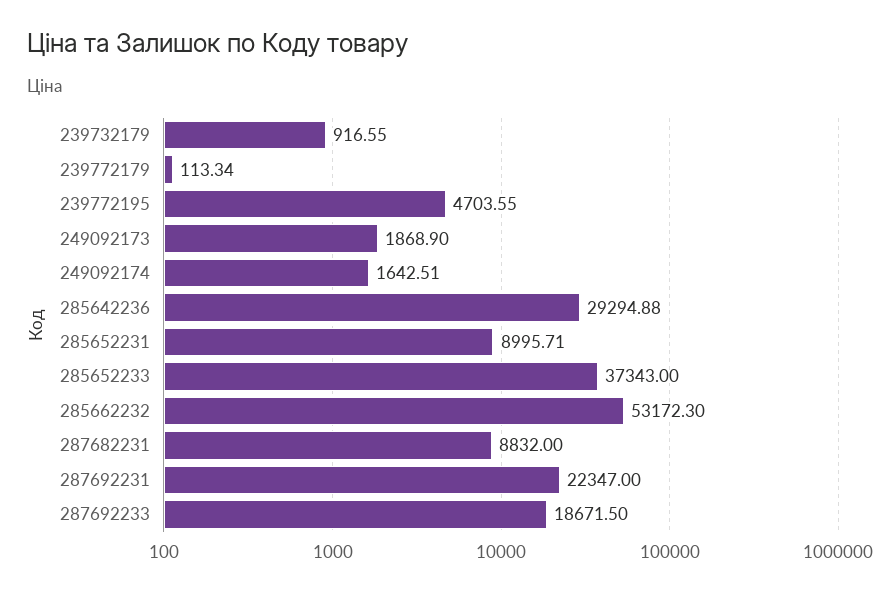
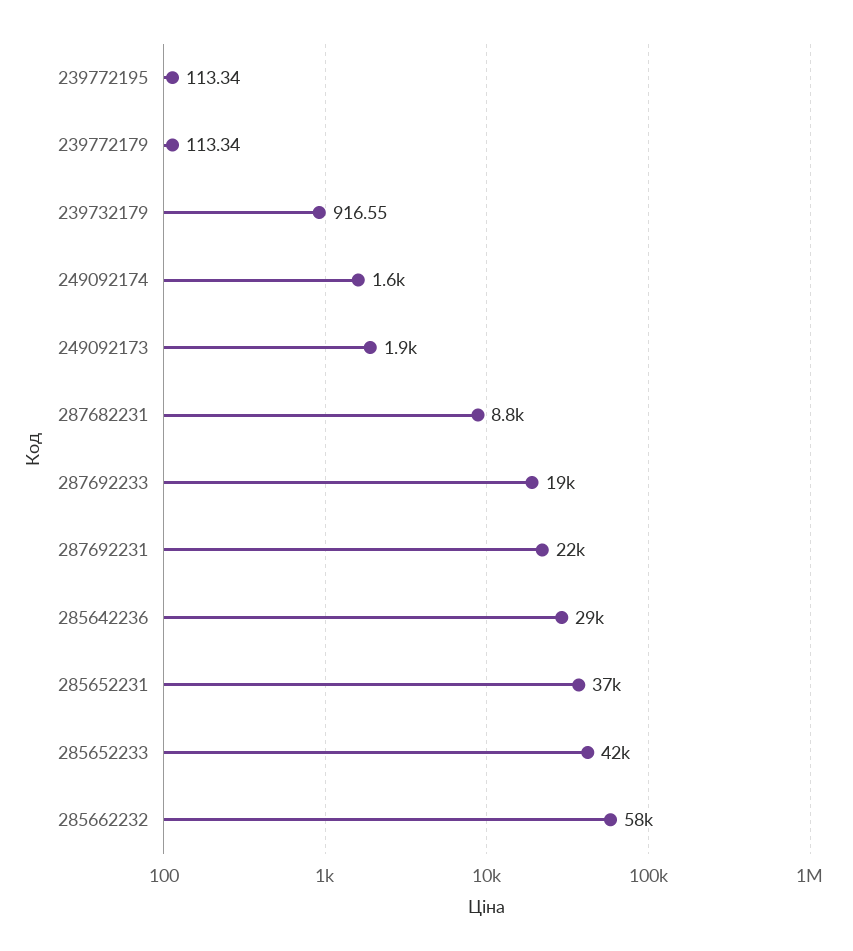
239772195: 4703.55 -> 113.34
285652231: 8995.71 -> 37000
285652233: 37343 -> 42000
285662232: 53172.3 -> 58000

